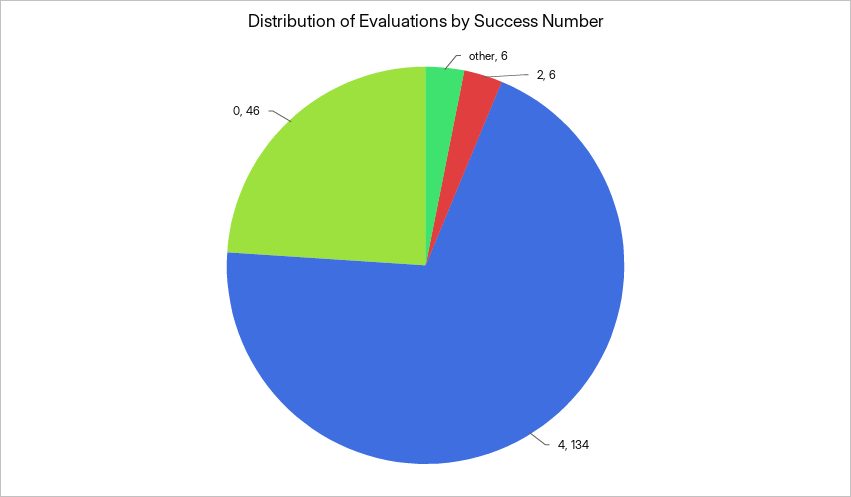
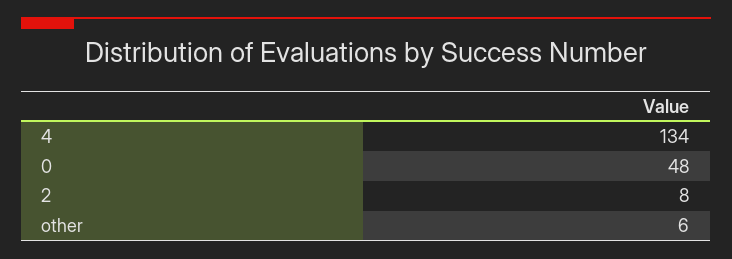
2: 6 -> 8
0: 46 -> 48

